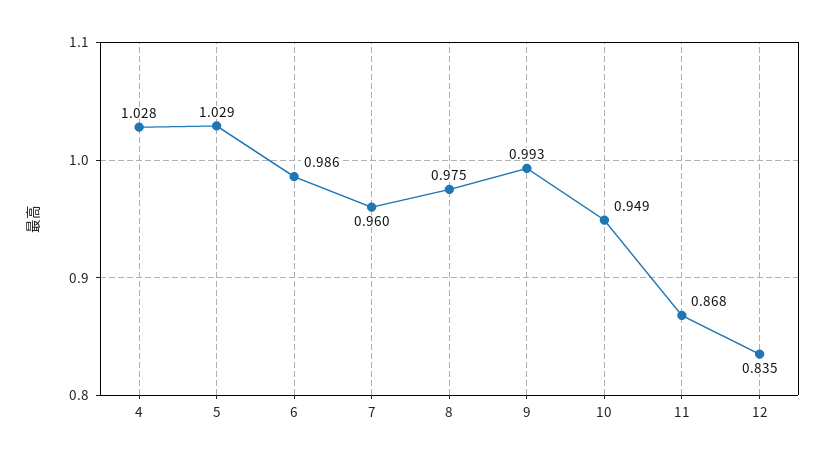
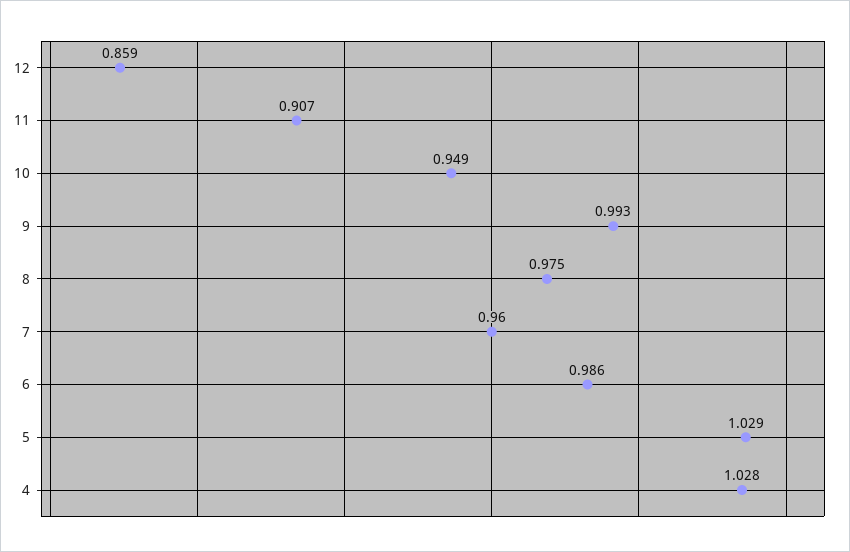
11: 0.868 -> 0.907
12: 0.835 -> 0.859

